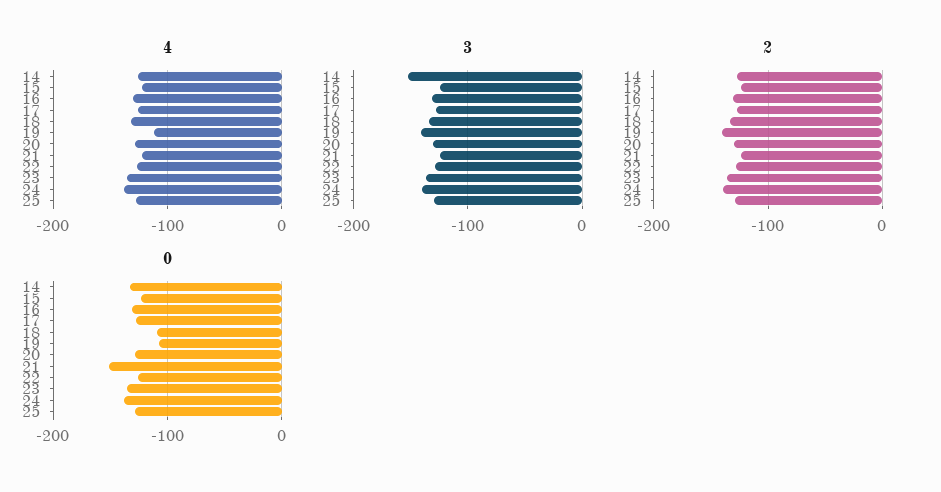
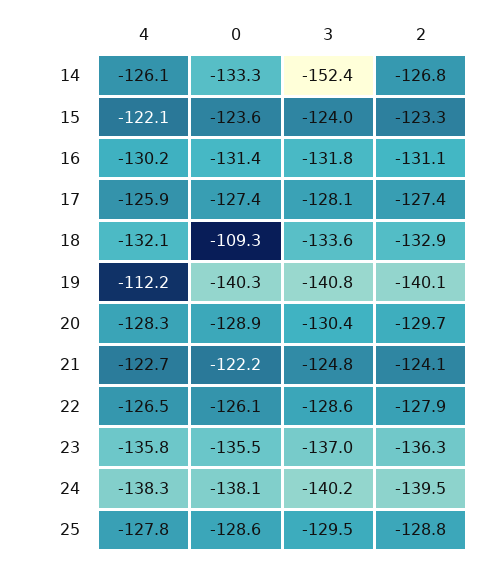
0, 19: -110 -> -140.3
0, 21: -150 -> -122.2

